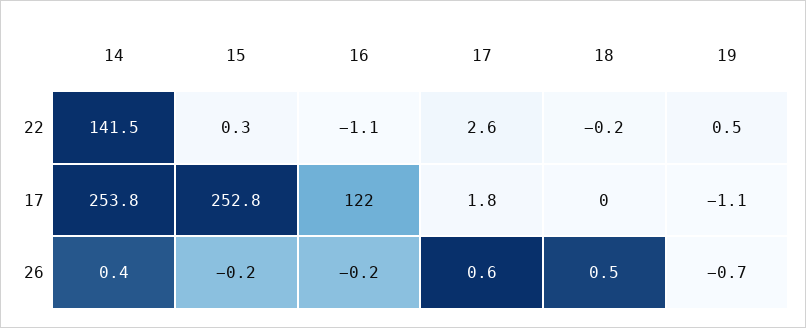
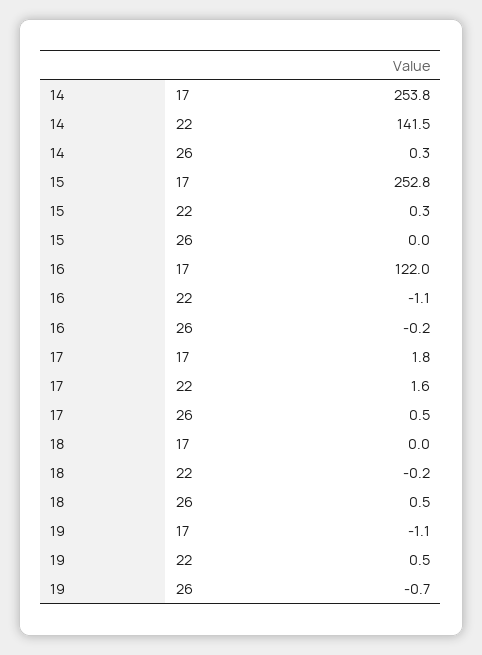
17, 22: 2.6 -> 1.6
14, 26: 0.4 -> 0.3
15, 26: -0.2 -> 0
17, 26: 0.6 -> 0.5

